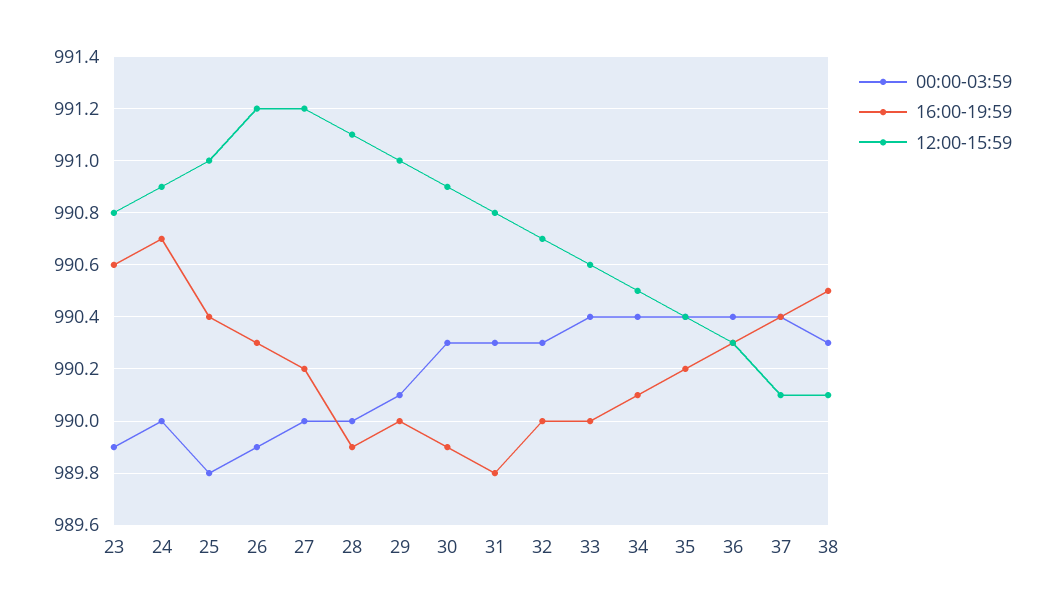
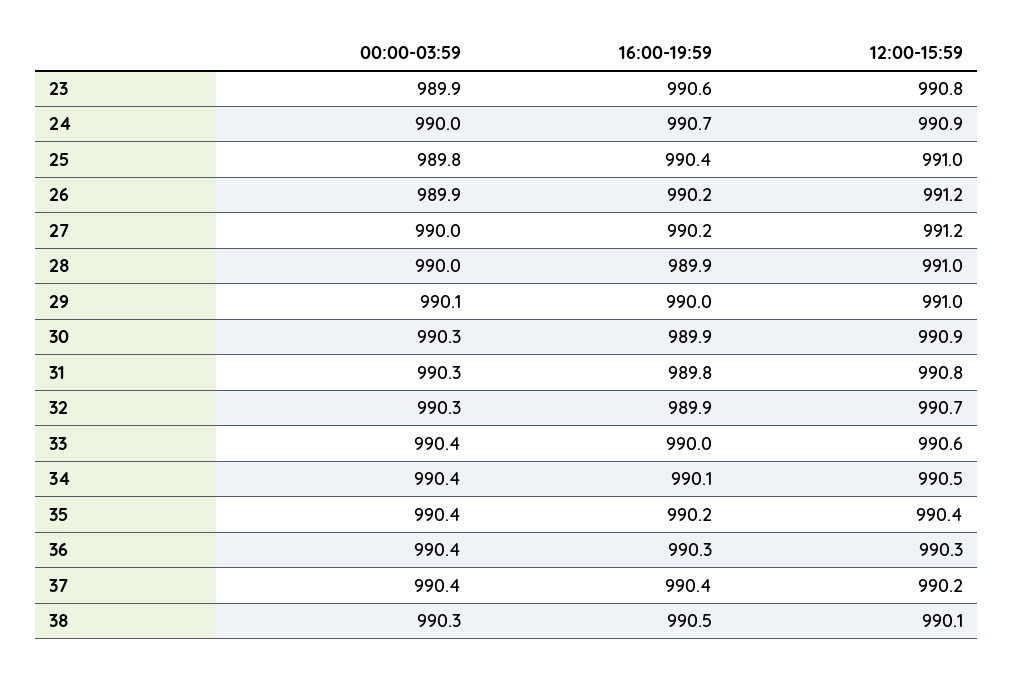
16:00-19:59, 26: 990.3 -> 990.2
12:00-15:59, 28: 991.1 -> 991
16:00-19:59, 32: 990 -> 989.9
12:00-15:59, 37: 990.1 -> 990.2

